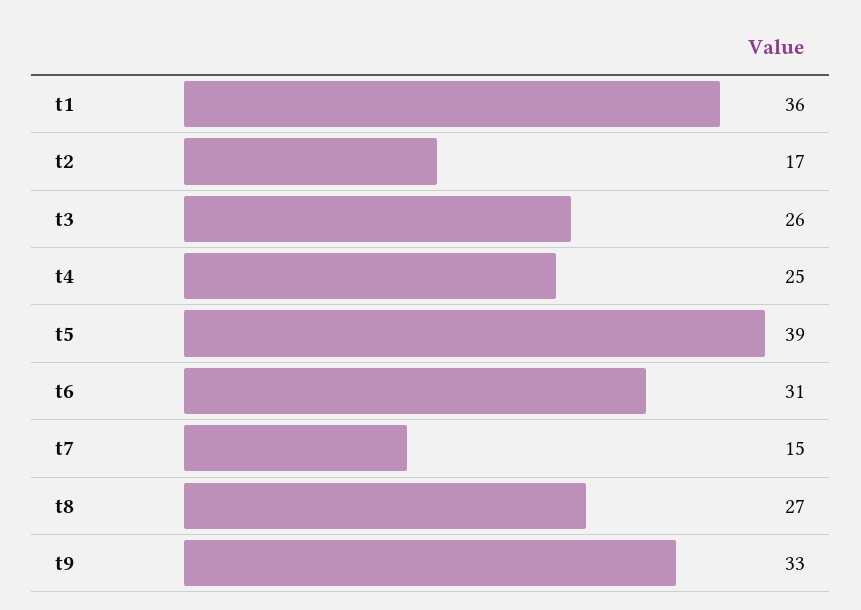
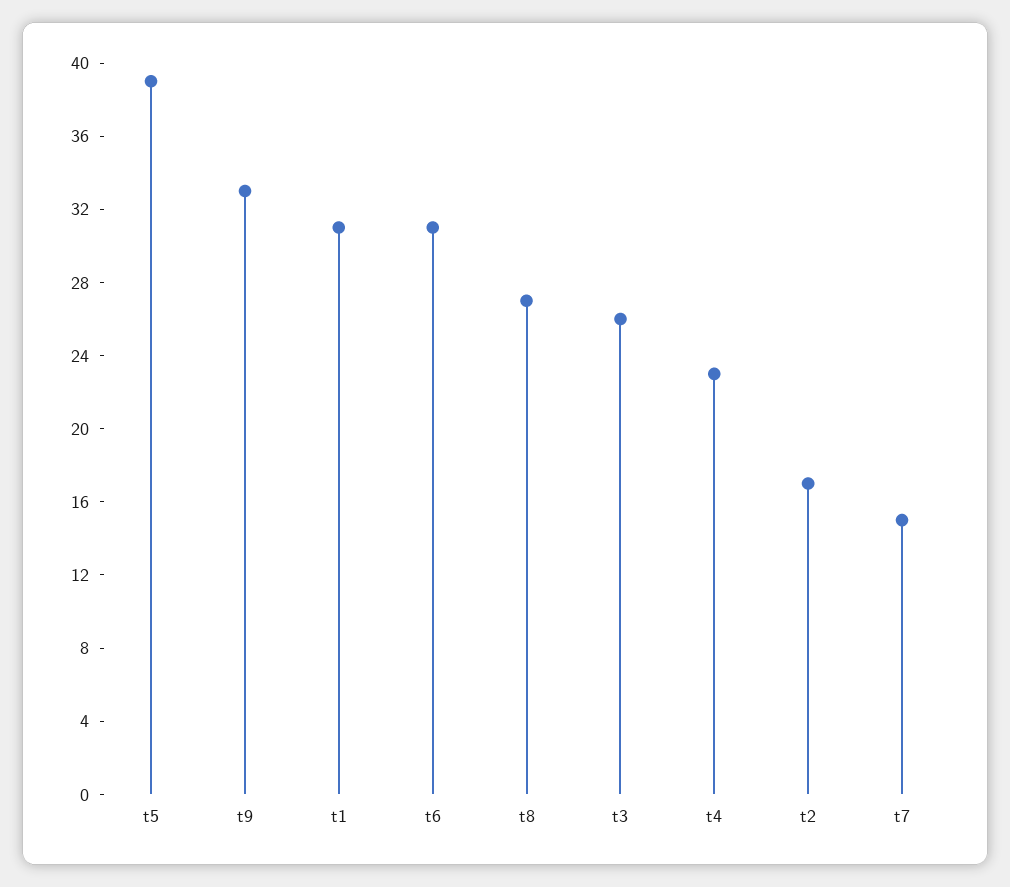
t1: 36 -> 31
t4: 25 -> 23

